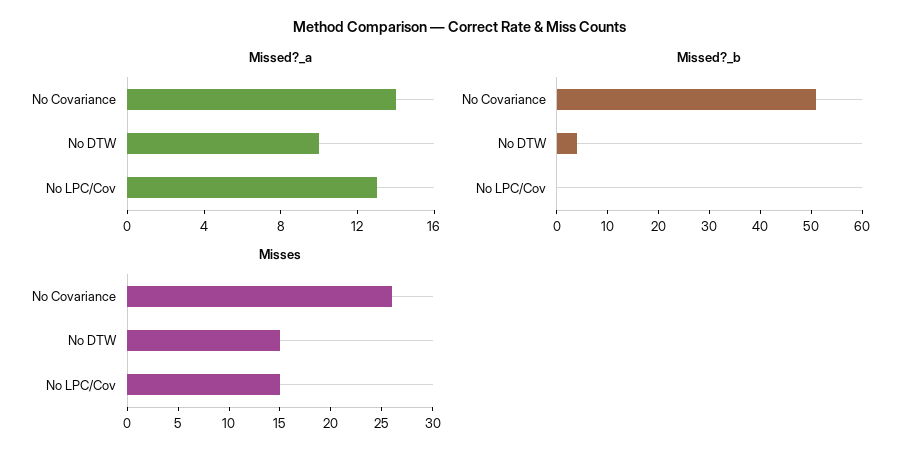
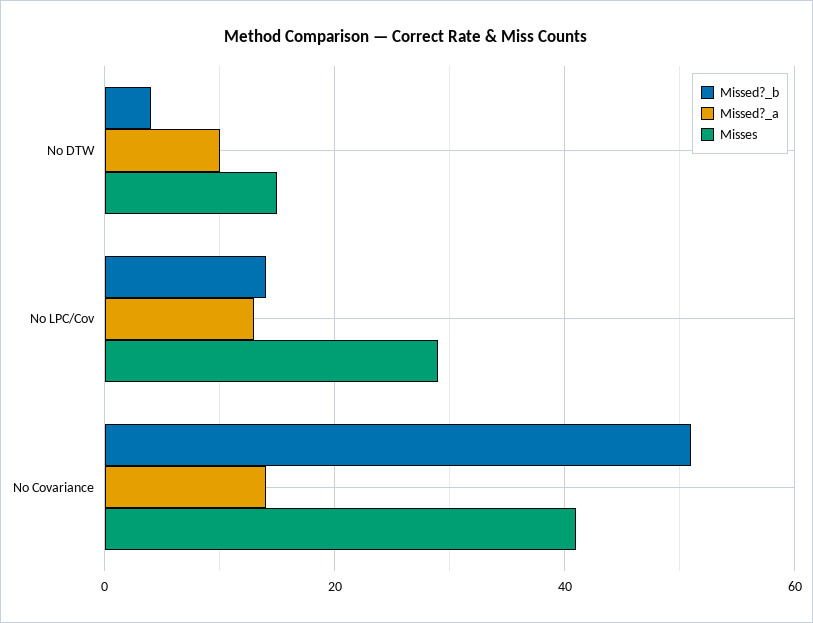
Missed?_b, No LPC/Cov: 0 -> 15
Misses, No Covariance: 26 -> 40
Misses, No LPC/Cov: 15 -> 30

